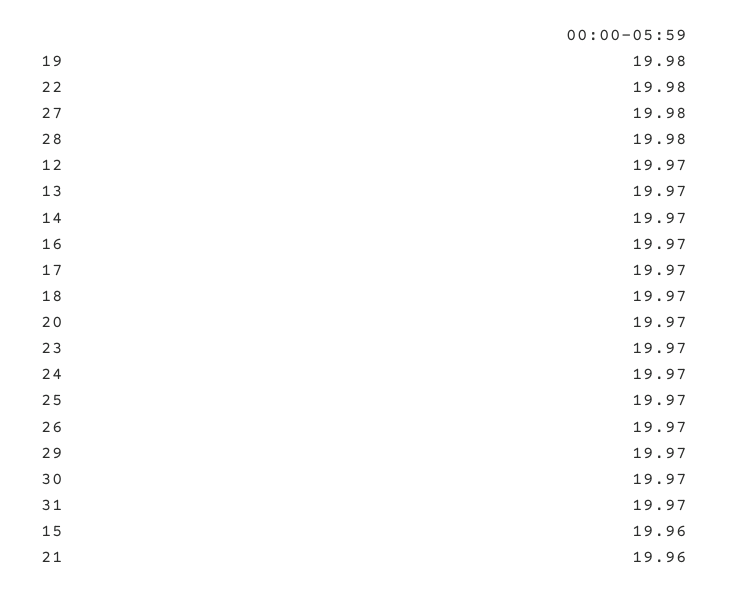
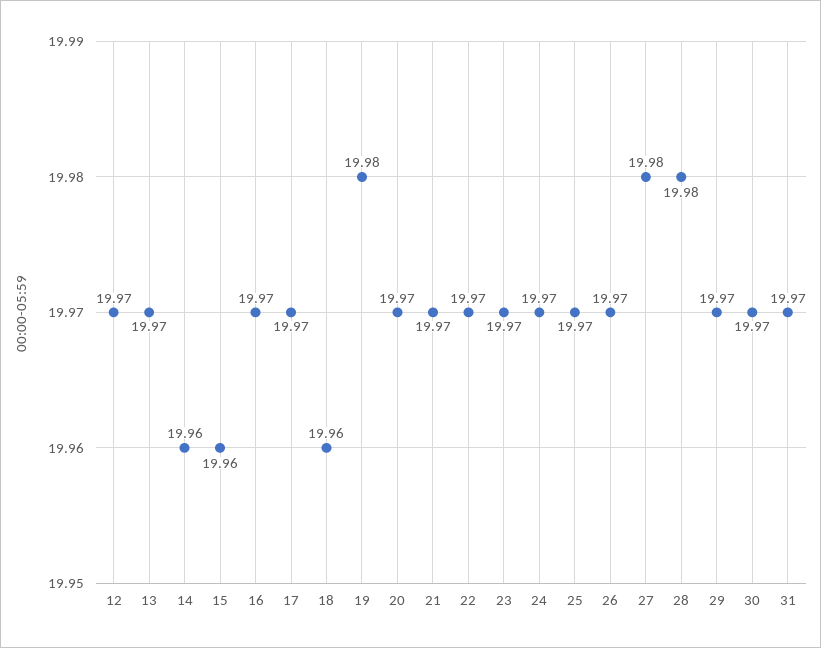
22: 19.98 -> 19.97
14: 19.97 -> 19.96
18: 19.97 -> 19.96
21: 19.96 -> 19.97

